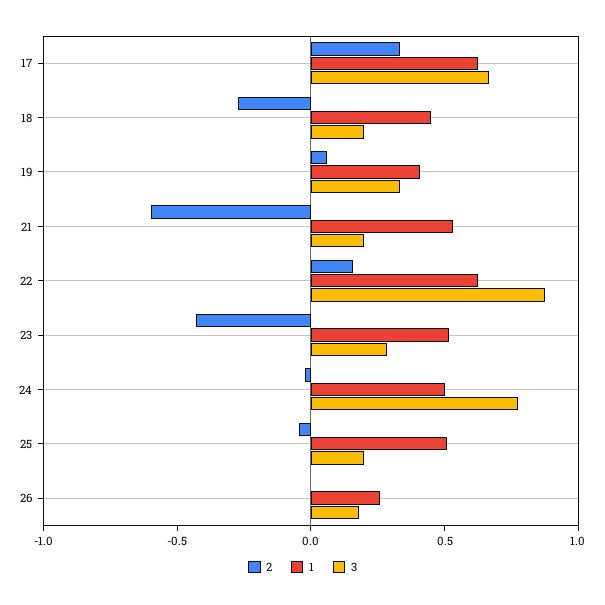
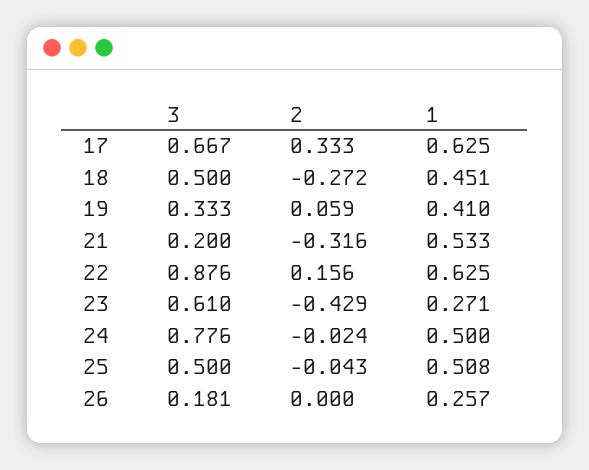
3, 18: 0.2 -> 0.5
2, 21: -0.6 -> -0.316
1, 23: 0.5 -> 0.271
3, 23: 0.3 -> 0.61
3, 25: 0.2 -> 0.5

